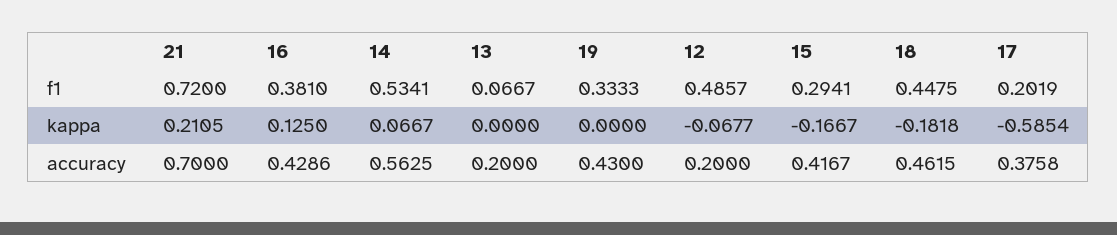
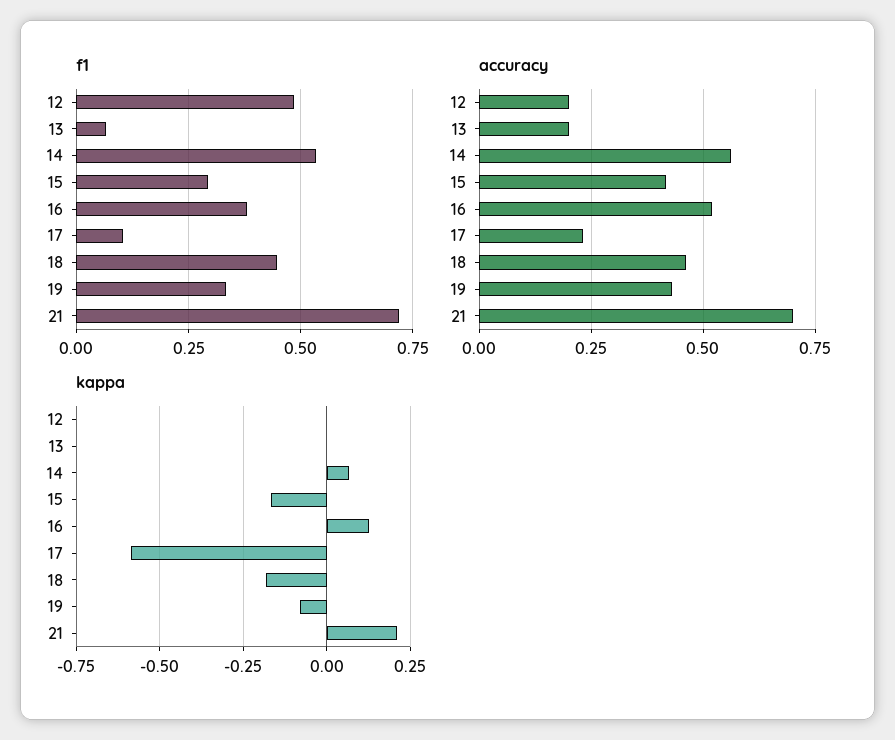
f1, 17: 0.2019 -> 0.1
kappa, 19: 0 -> -0.075
kappa, 12: -0.0677 -> 0
accuracy, 16: 0.4286 -> 0.525
accuracy, 17: 0.3758 -> 0.225

